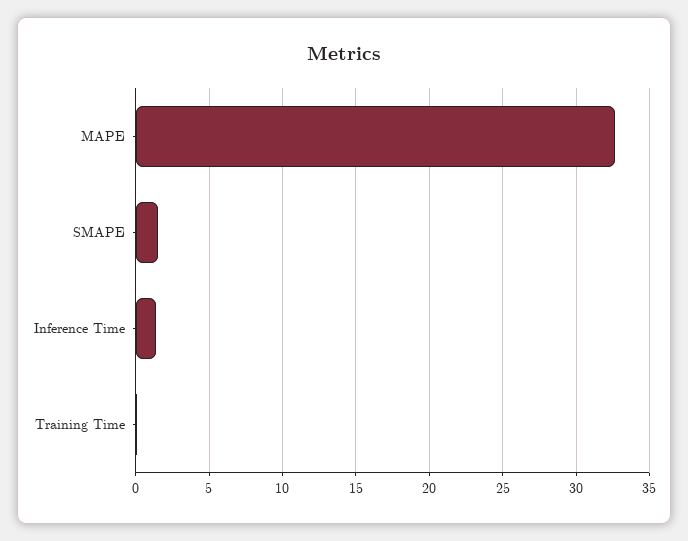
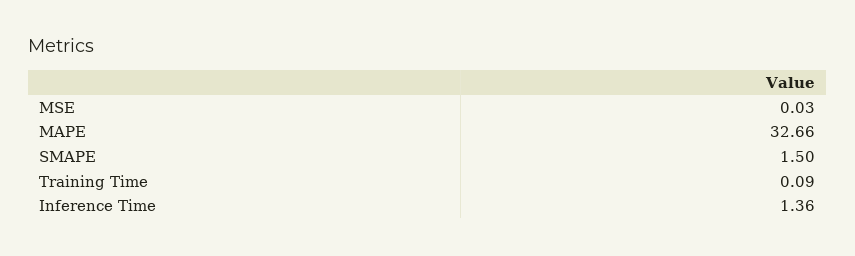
MSE: none -> 0.03

